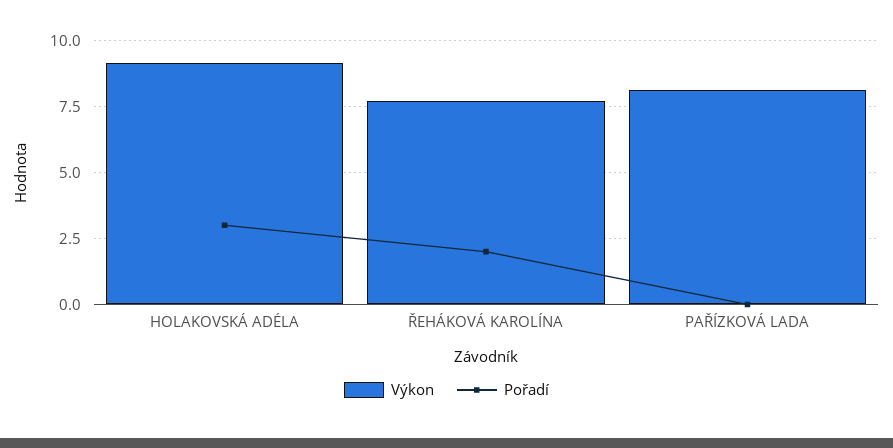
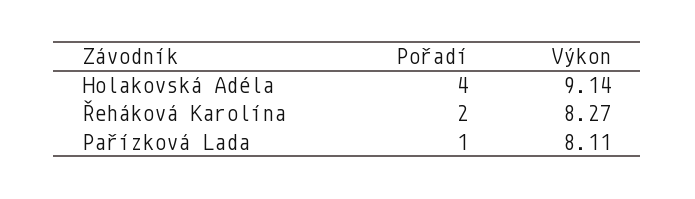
Pořadí, HOLAKOVSKÁ ADÉLA: 3 -> 4
Výkon, ŘEHÁKOVÁ KAROLÍNA: 7.75 -> 8.27
Pořadí, PAŘÍZKOVÁ LADA: 0 -> 1

